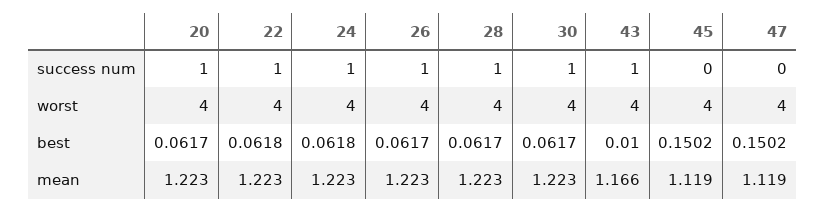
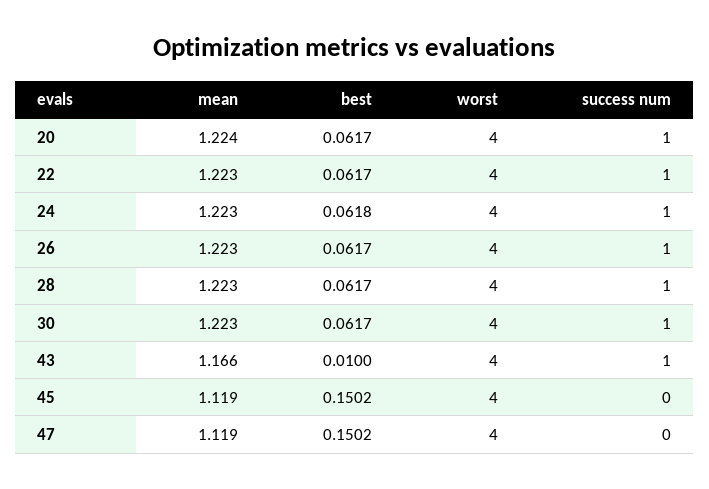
22, best: 0.0618 -> 0.0617
20, mean: 1.223 -> 1.224

